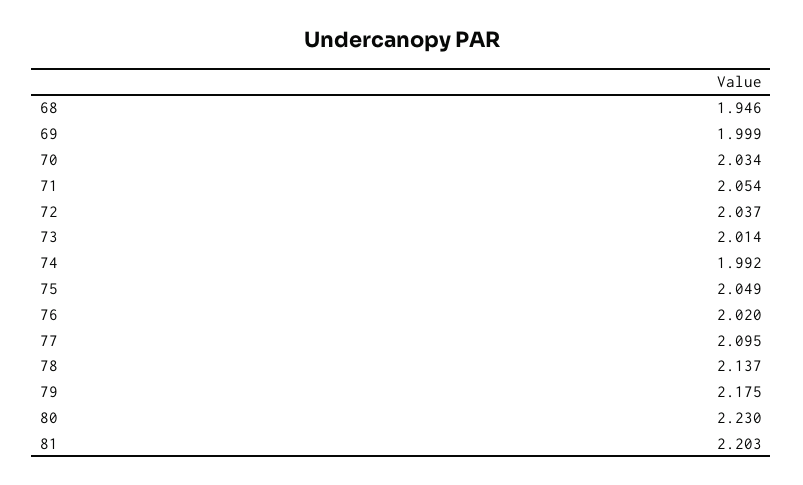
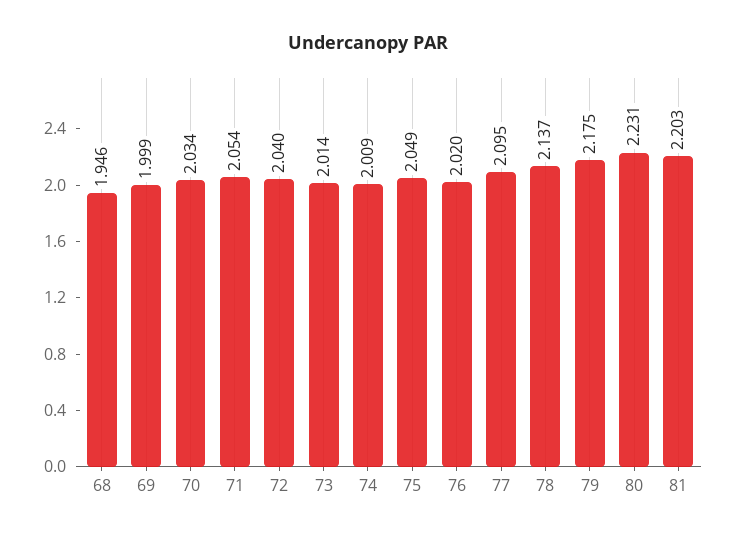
72: 2.037 -> 2.04
74: 1.992 -> 2.009
80: 2.23 -> 2.231

